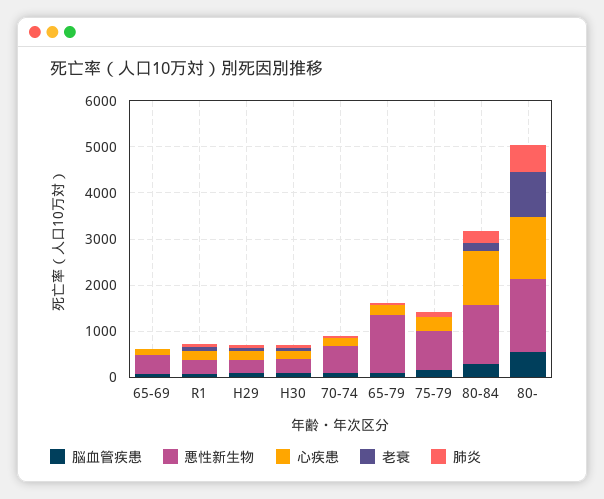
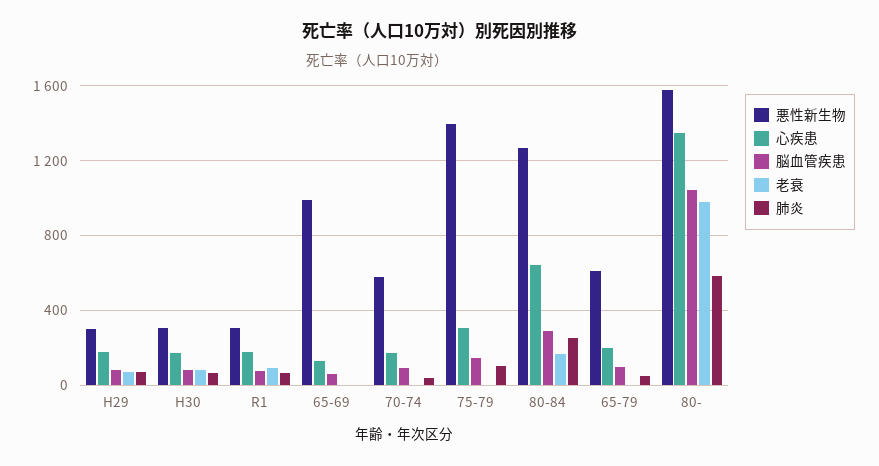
悪性新生物, 65-69: 400 -> 1000
悪性新生物, 65-79: 1200 -> 600
悪性新生物, 75-79: 800 -> 1400
心疾患, 80-84: 1200 -> 650
脳血管疾患, 80-: 600 -> 1050

